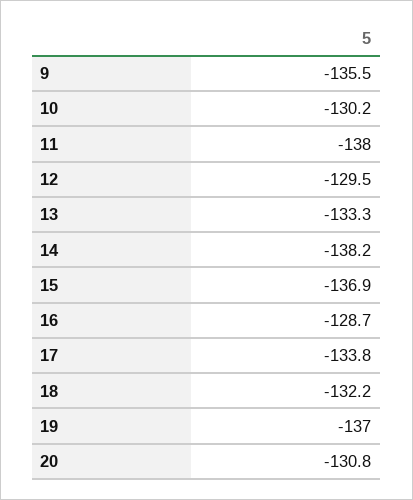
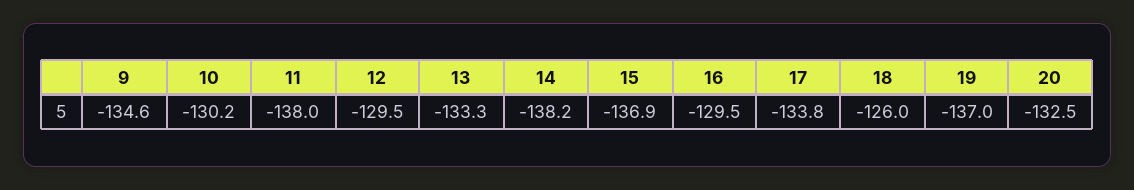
9: -135.5 -> -134.6
16: -128.7 -> -129.5
18: -132.2 -> -126
20: -130.8 -> -132.5

